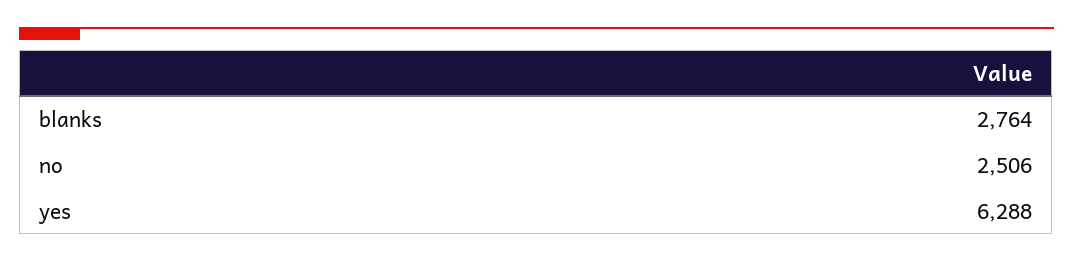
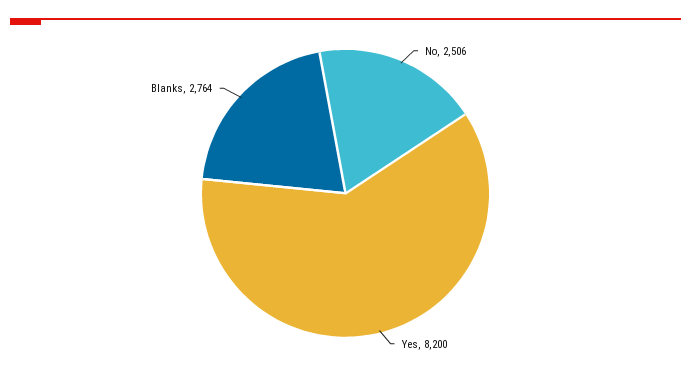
yes: 6288 -> 8200

